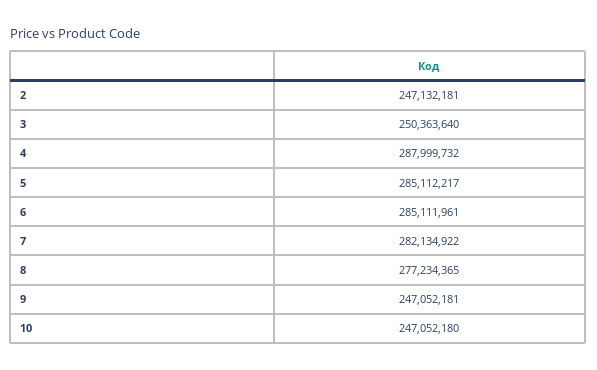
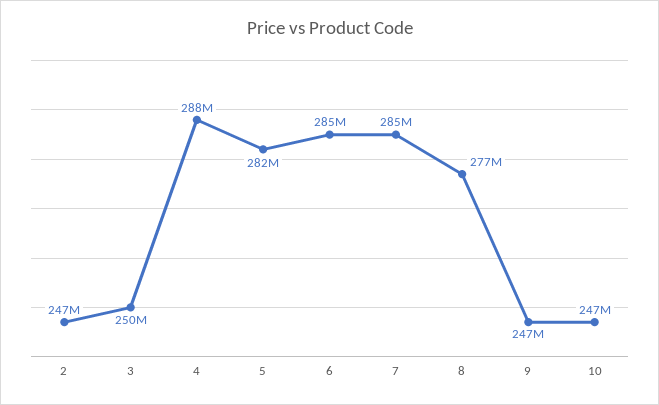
5: 285112217 -> 282000000
7: 282134922 -> 285000000

